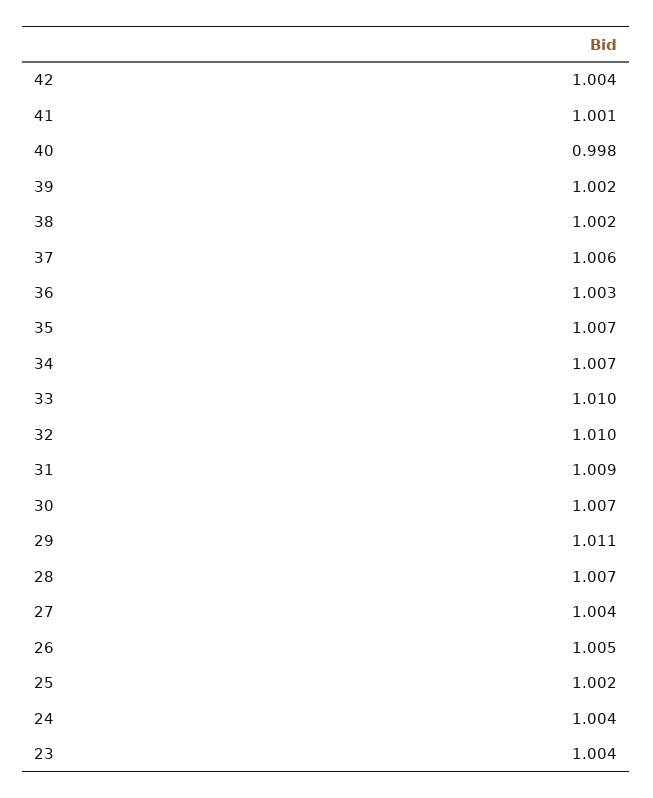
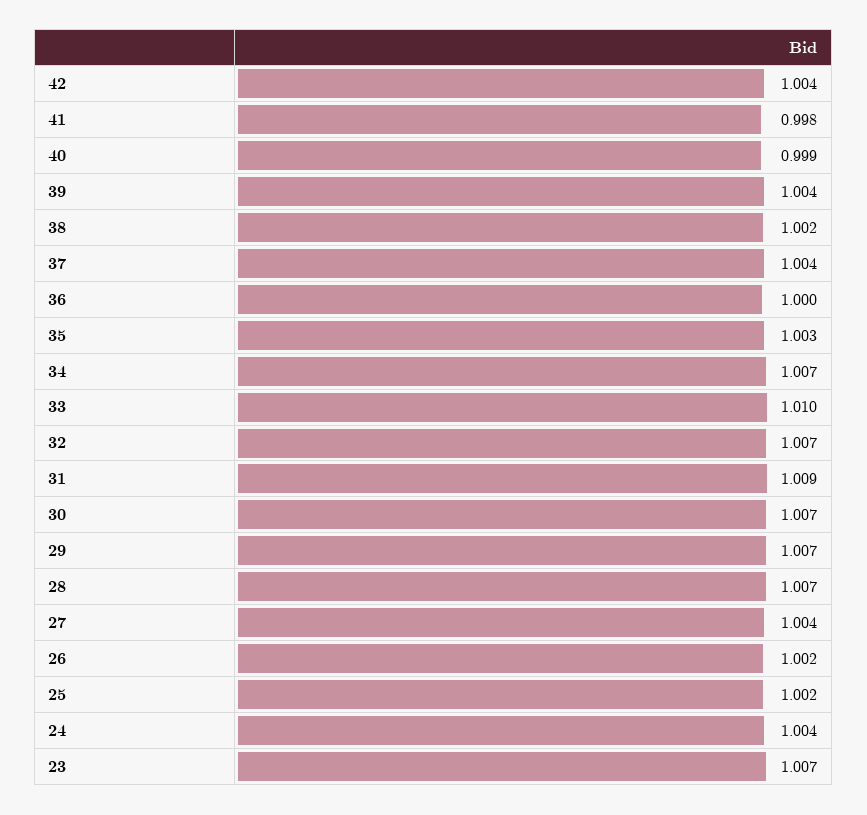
41: 1.001 -> 0.998
40: 0.998 -> 0.999
39: 1.002 -> 1.004
37: 1.006 -> 1.004
36: 1.003 -> 1
35: 1.007 -> 1.003
32: 1.01 -> 1.007
29: 1.011 -> 1.007
26: 1.005 -> 1.002
23: 1.004 -> 1.007

